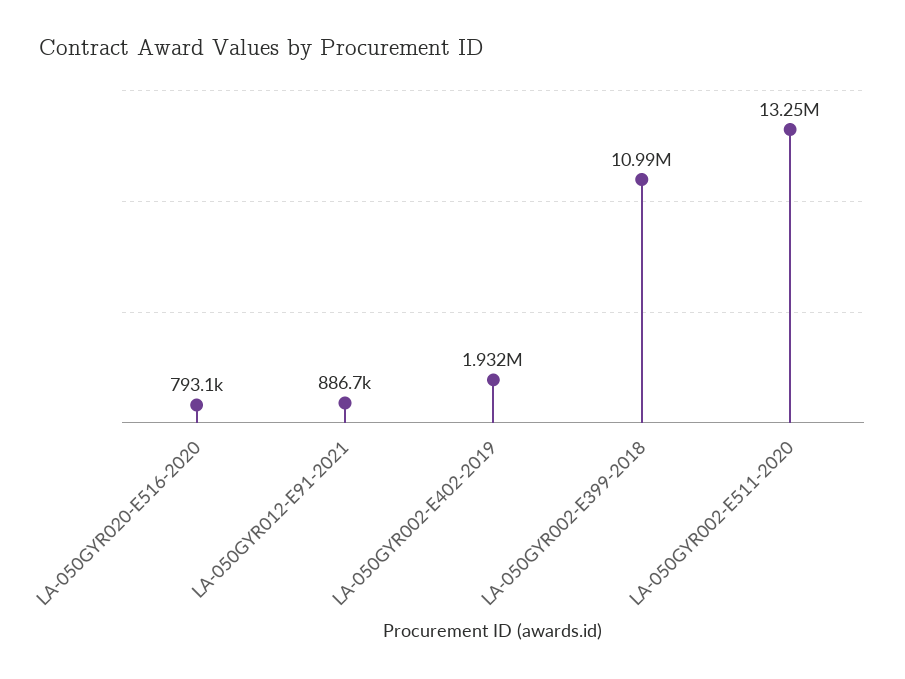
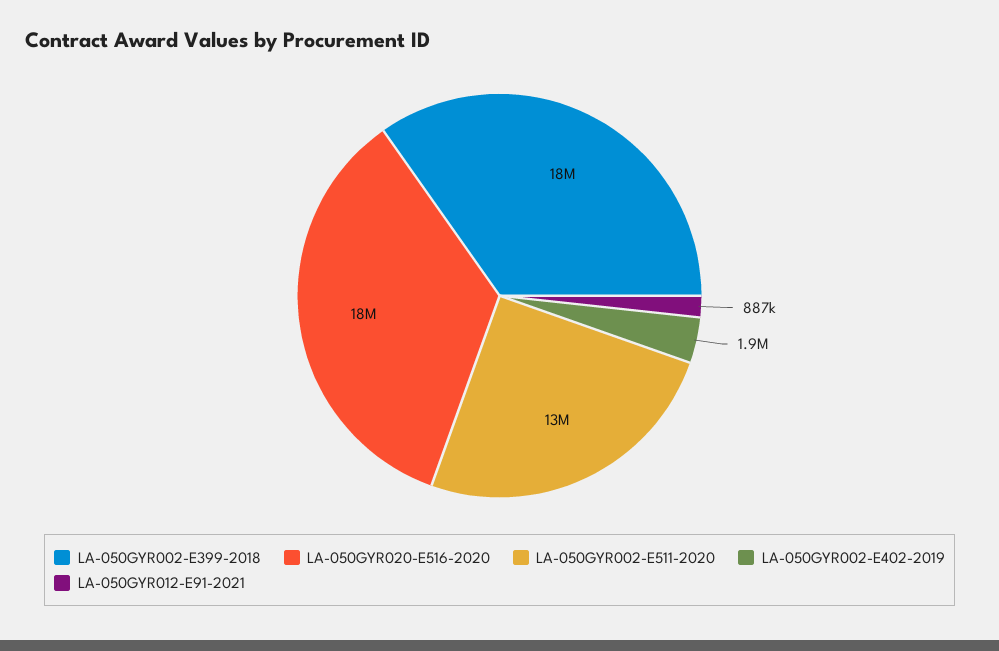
LA-050GYR020-E516-2020: 793100 -> 18000000
LA-050GYR002-E399-2018: 10990000 -> 18000000

